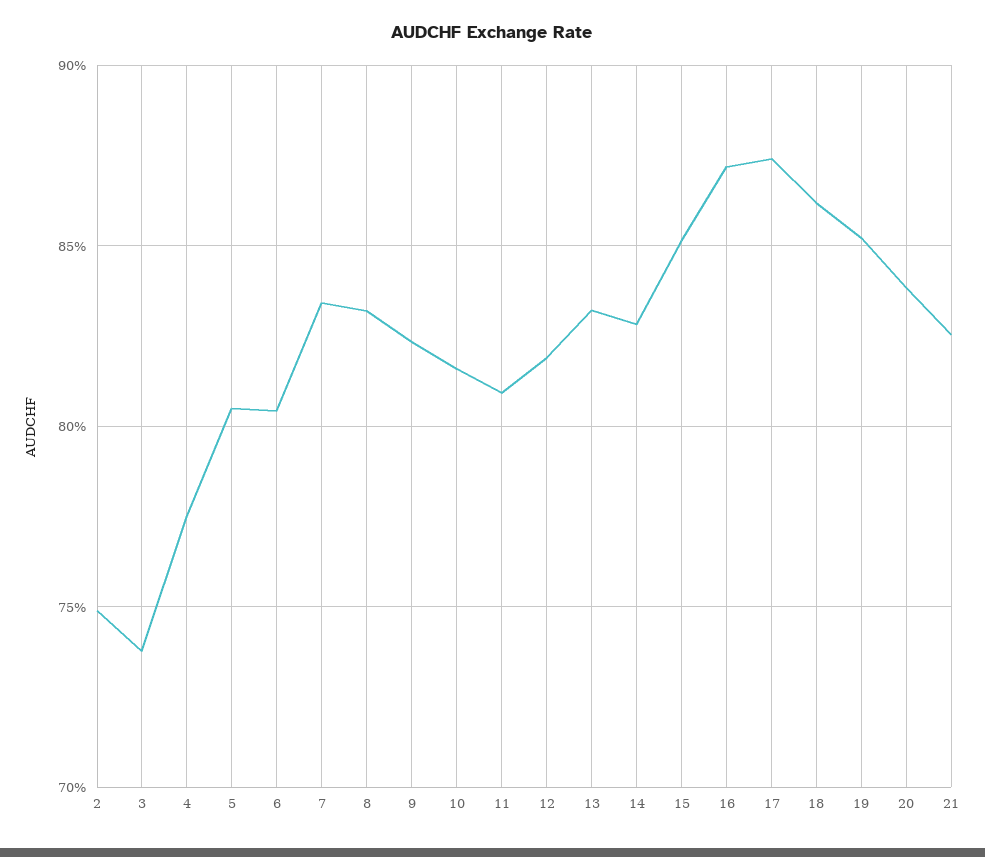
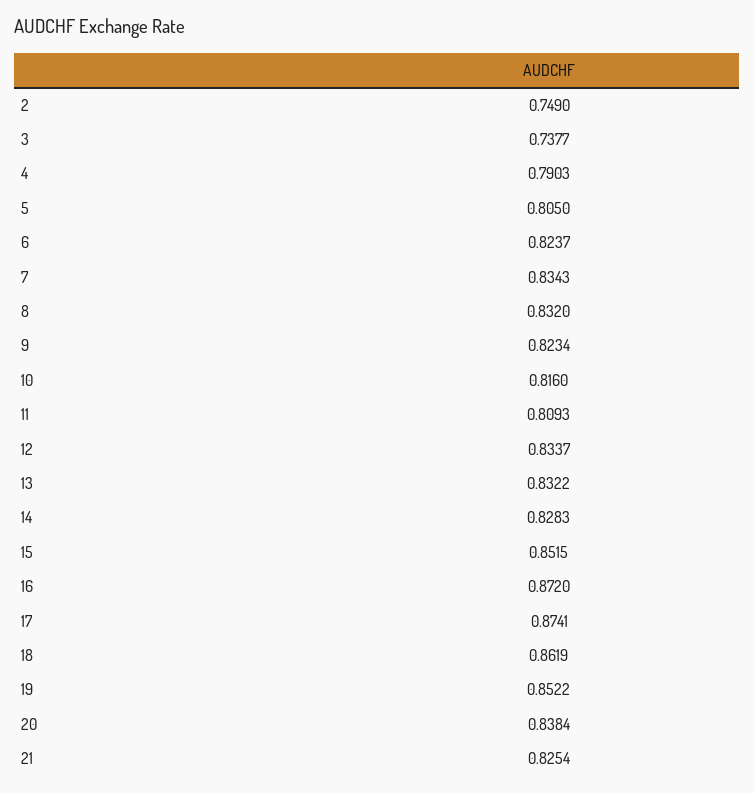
4: 0.775 -> 0.7903
6: 0.805 -> 0.8237
12: 0.82 -> 0.8337

